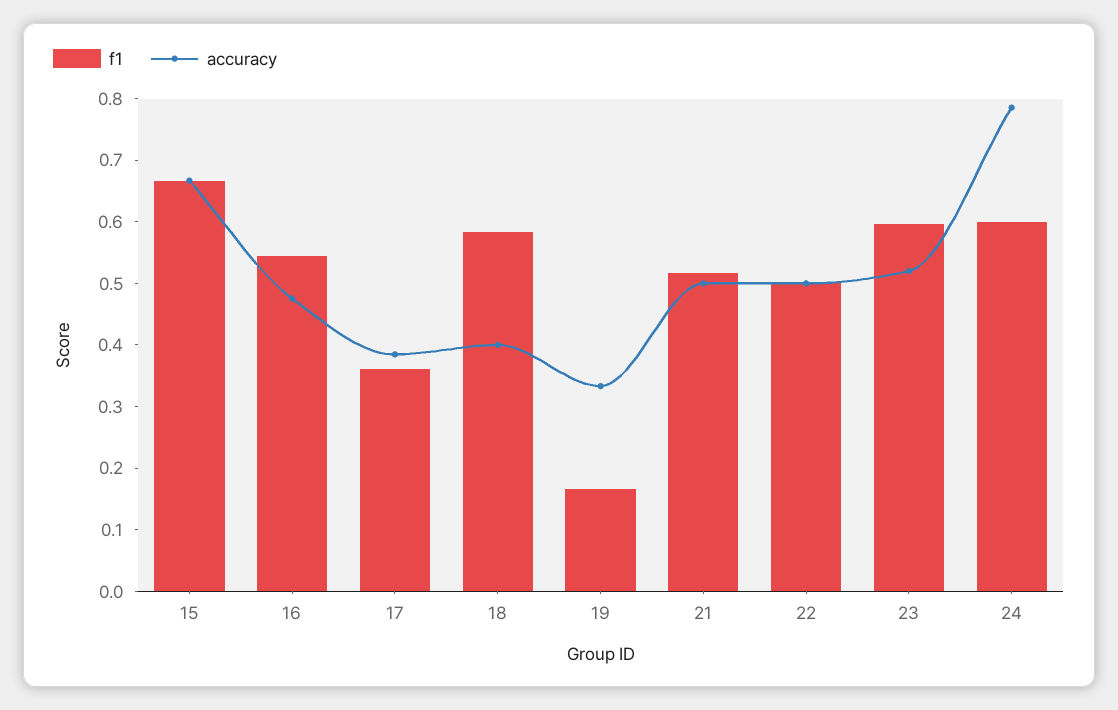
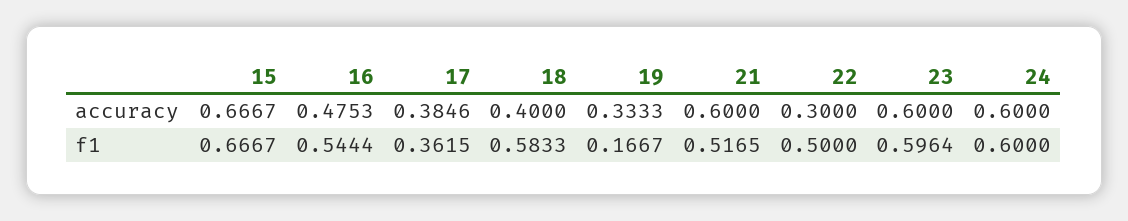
accuracy, 21: 0.5 -> 0.6
accuracy, 22: 0.5 -> 0.3
accuracy, 23: 0.52 -> 0.6
accuracy, 24: 0.78 -> 0.6

